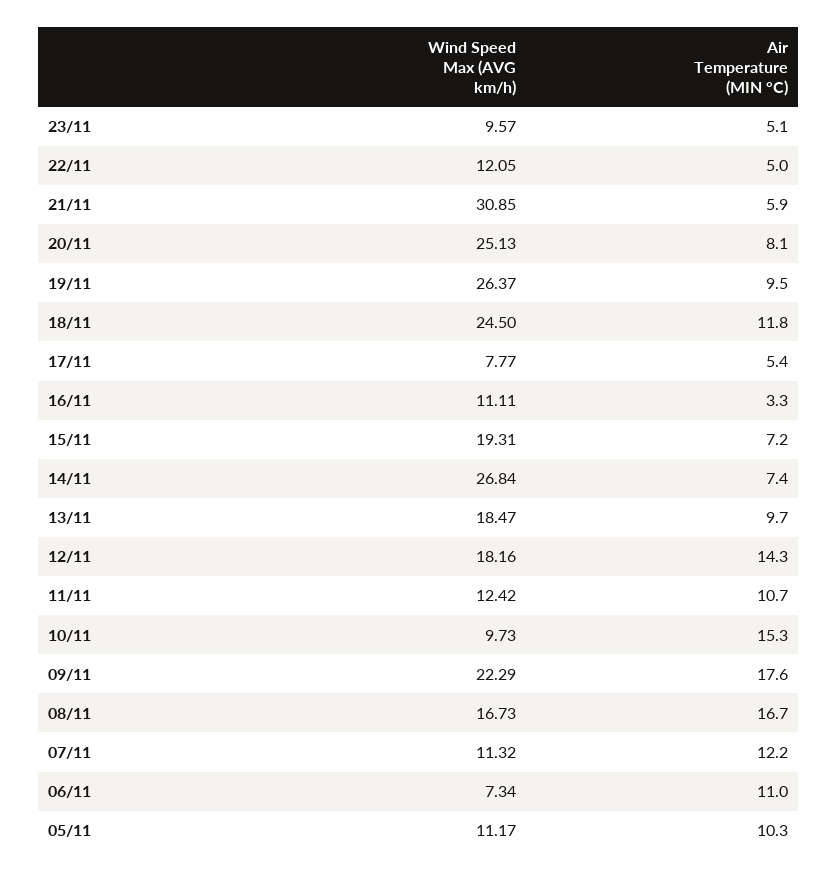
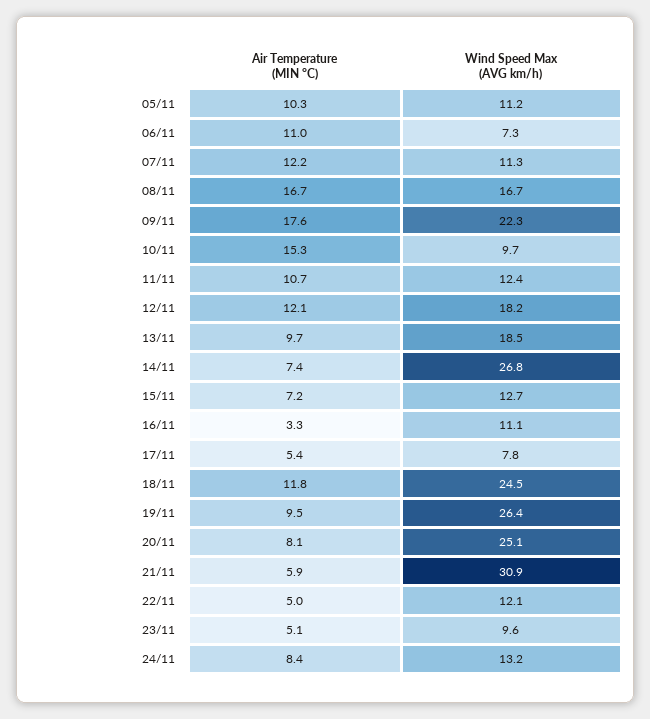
Wind Speed Max (AVG km/h), 15/11: 19.31 -> 12.7
Air Temperature (MIN °C), 12/11: 14.3 -> 12.1
Air Temperature (MIN °C), 24/11: none -> 8.4
Wind Speed Max (AVG km/h), 24/11: none -> 13.2

